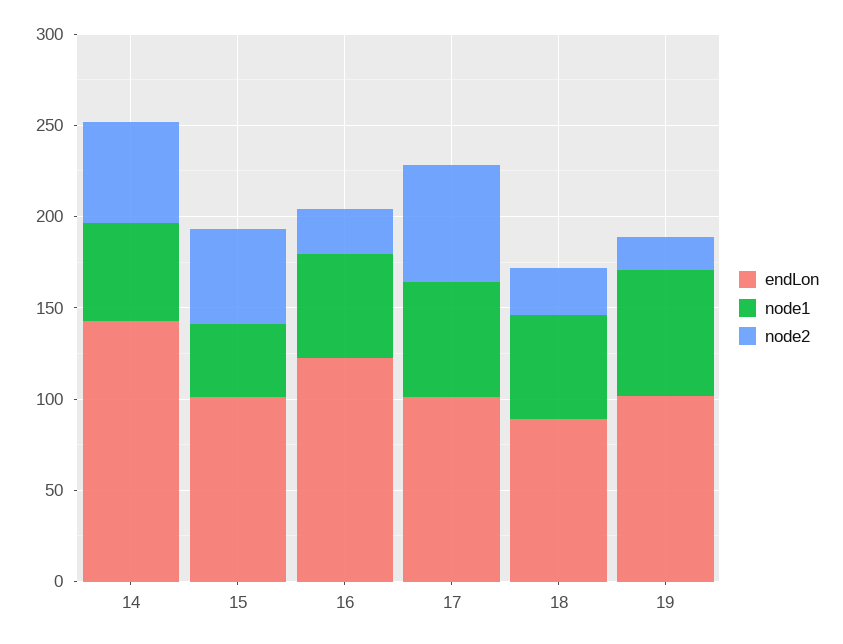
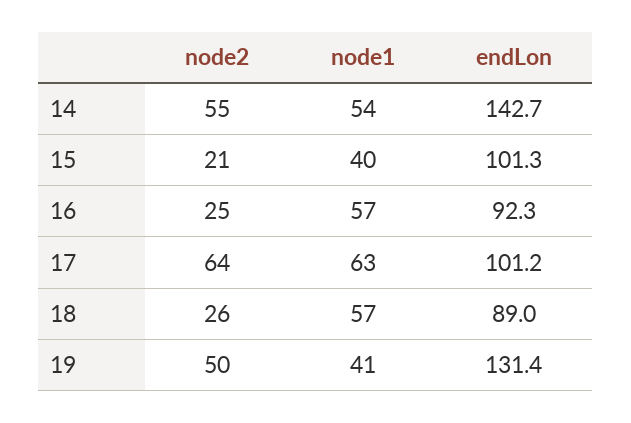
node2, 15: 50 -> 21
endLon, 16: 120 -> 92.3
endLon, 19: 100 -> 131.4
node1, 19: 70 -> 41
node2, 19: 20 -> 50

